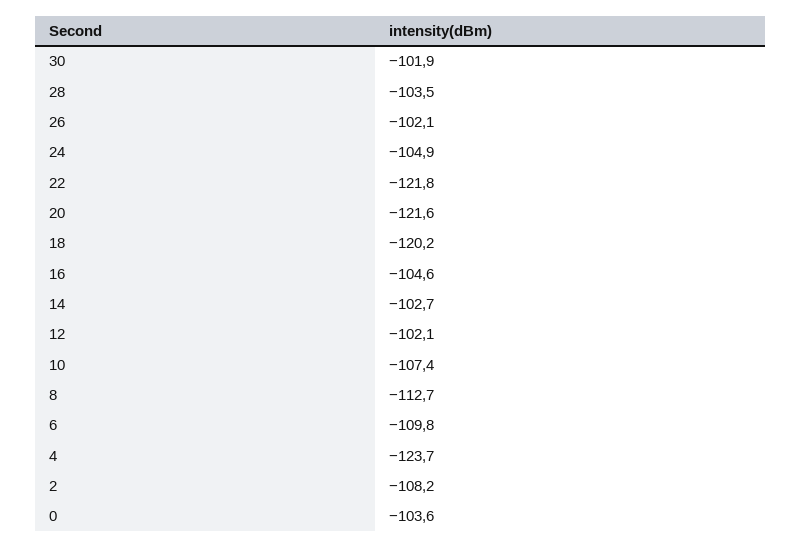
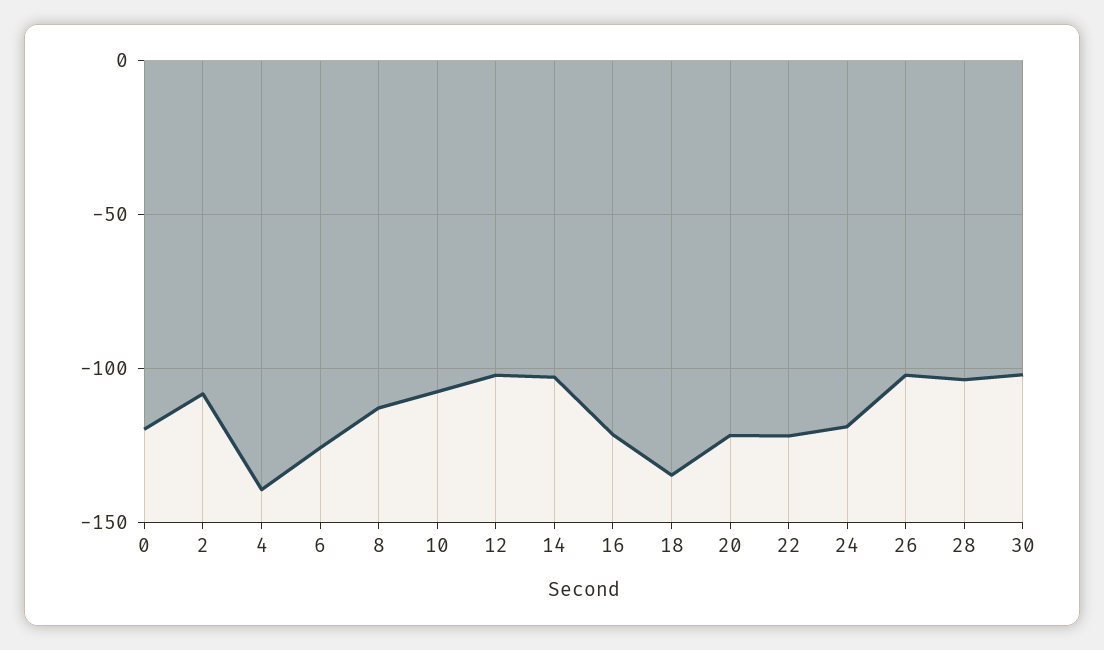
24: -104.9 -> -120
18: -120.2 -> -135
16: -104.6 -> -120
6: -109.8 -> -125
4: -123.7 -> -140
0: -103.6 -> -120

